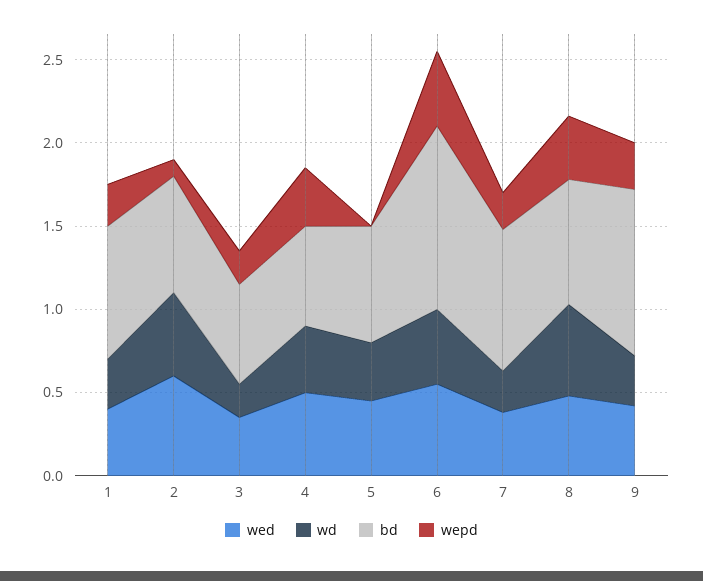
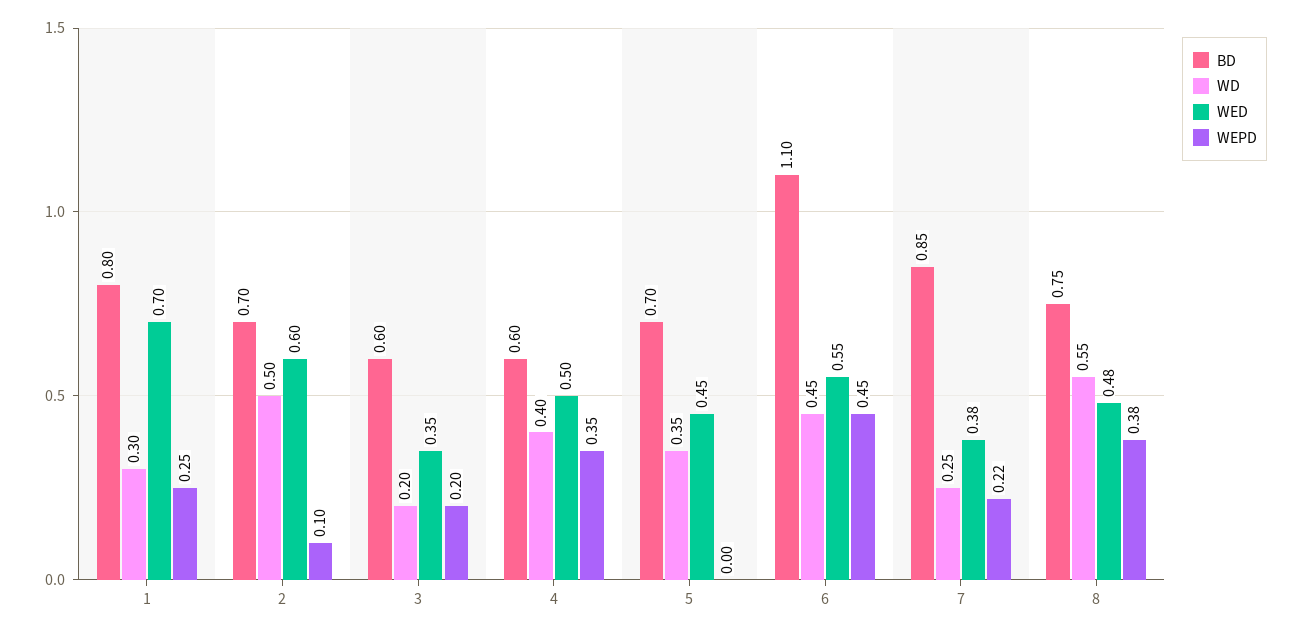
wed, 1: 0.4 -> 0.7
wed, 9: 0.4 -> none
wd, 9: 0.3 -> none
bd, 9: 1 -> none
wepd, 9: 0.3 -> none

